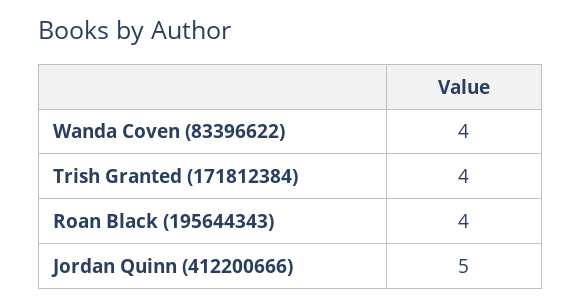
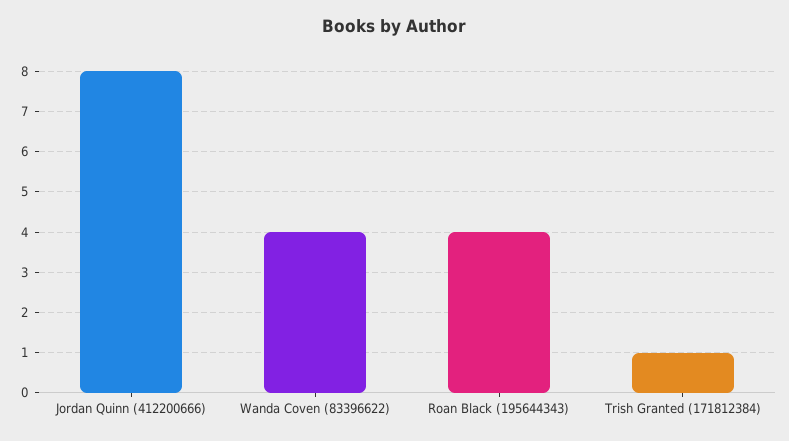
Trish Granted (171812384): 4 -> 1
Jordan Quinn (412200666): 5 -> 8

